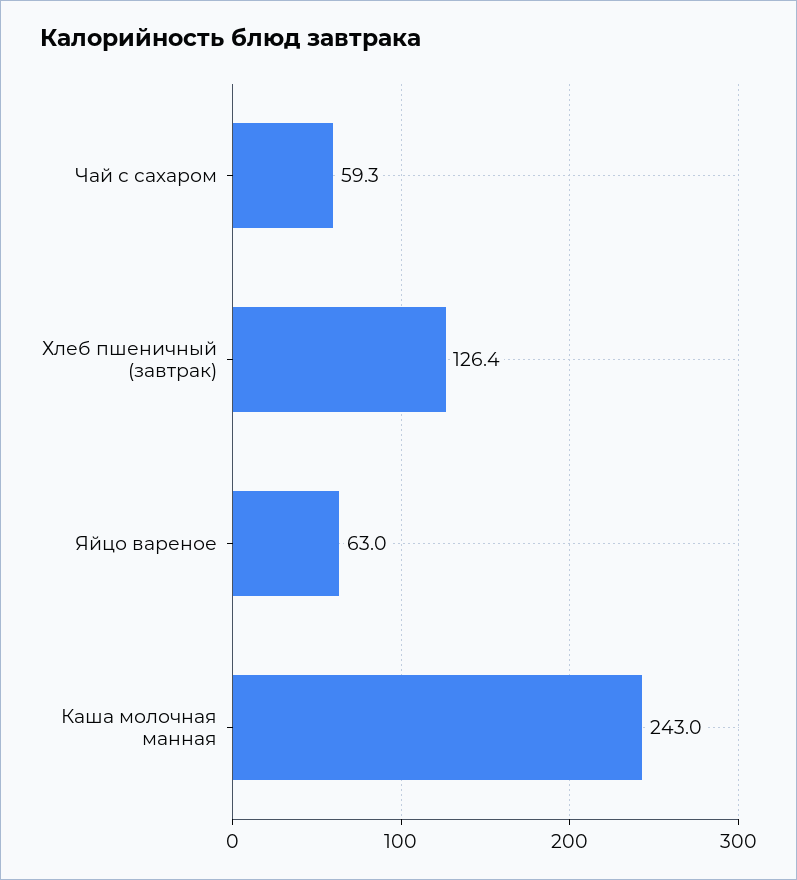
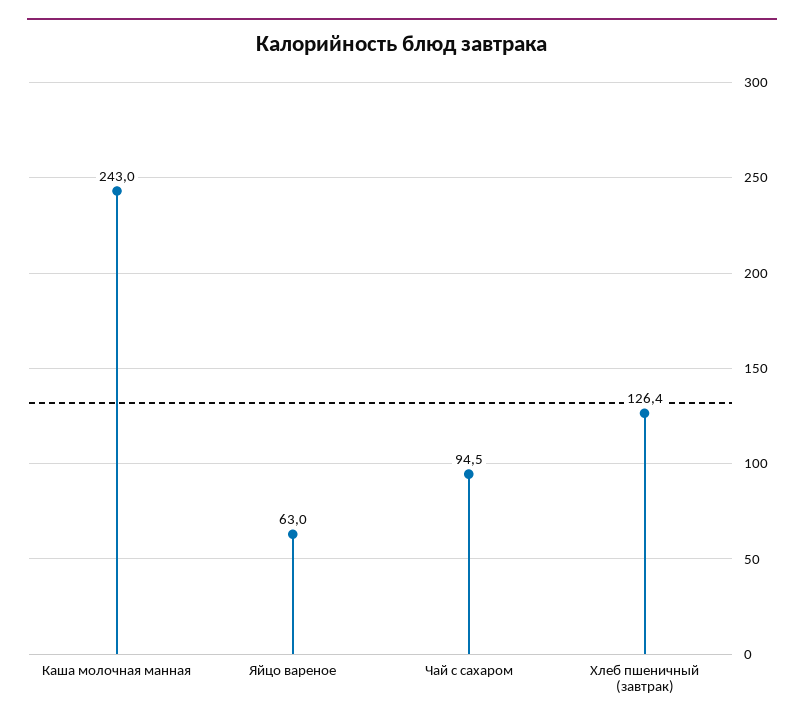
Чай с сахаром: 59.3 -> 94.5

